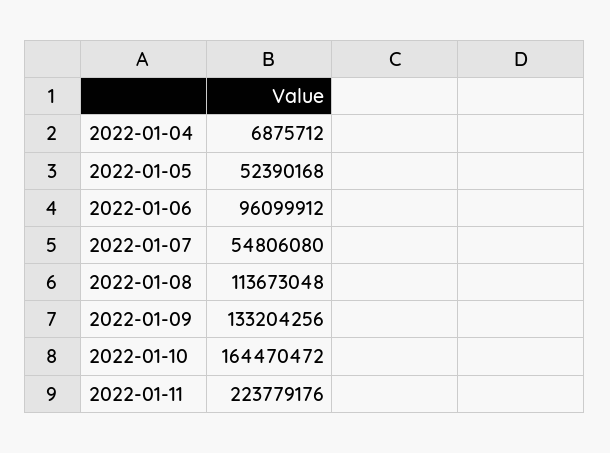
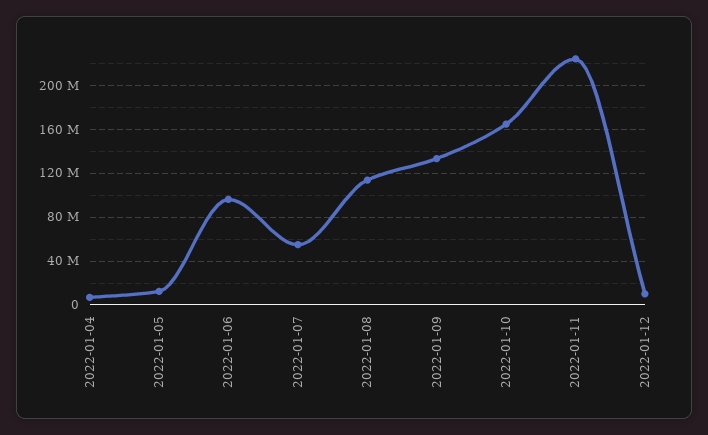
2022-01-05: 52390168 -> 10000000
2022-01-12: none -> 10000000

